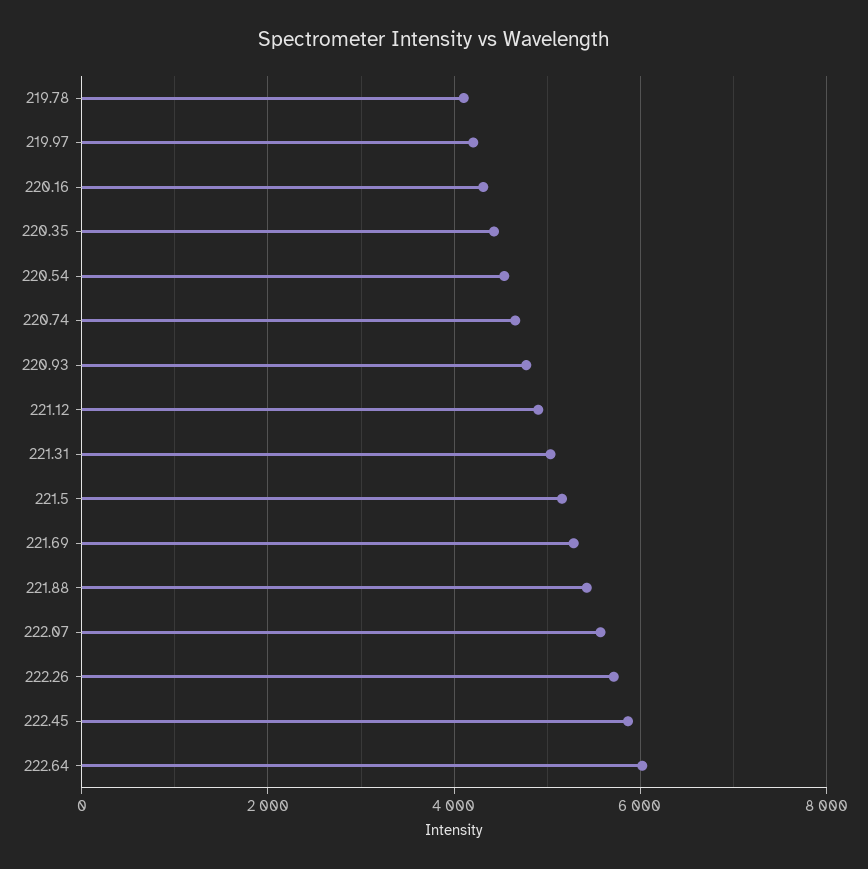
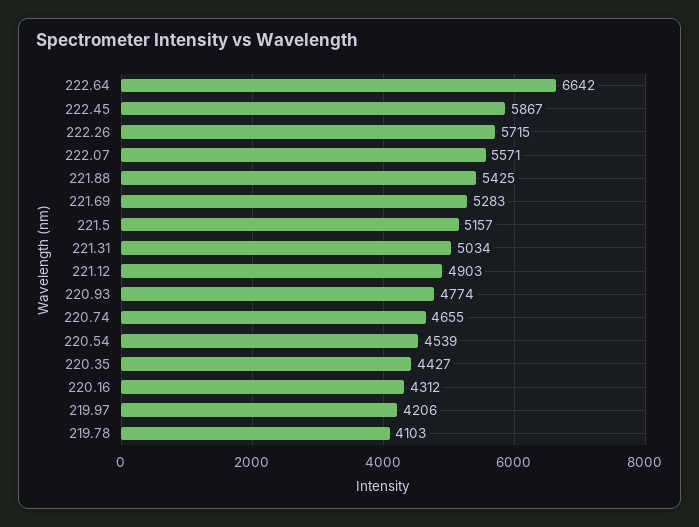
222.64: 6000 -> 6642

